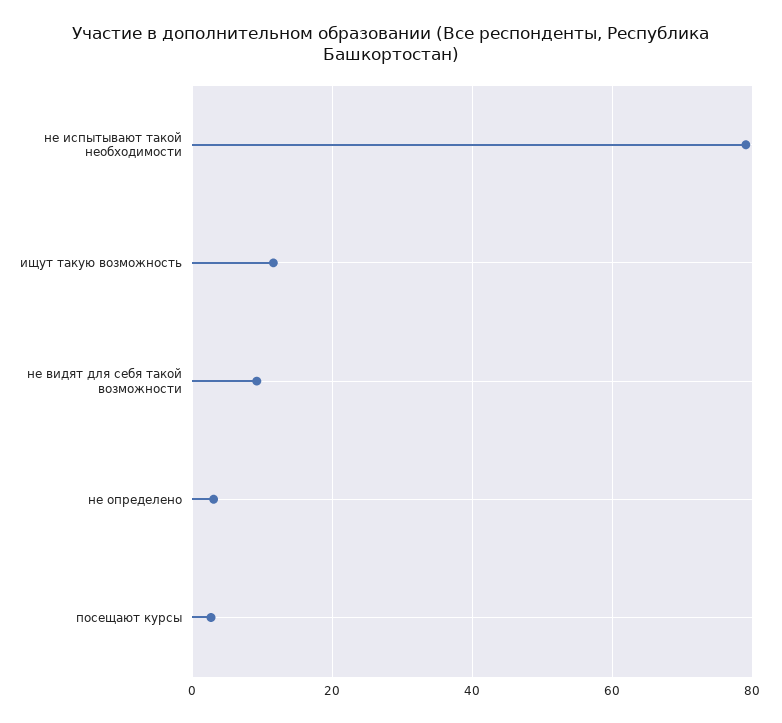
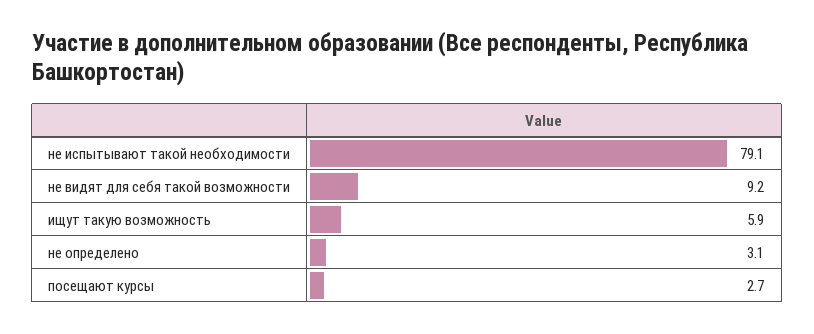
ищут такую возможность: 12 -> 5.9

